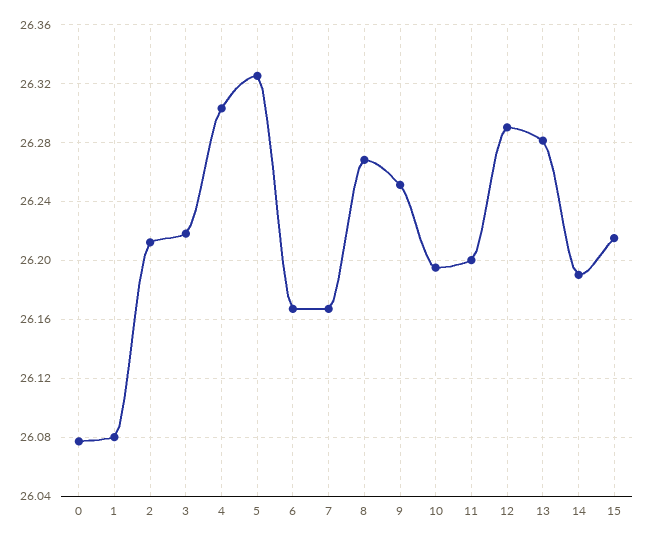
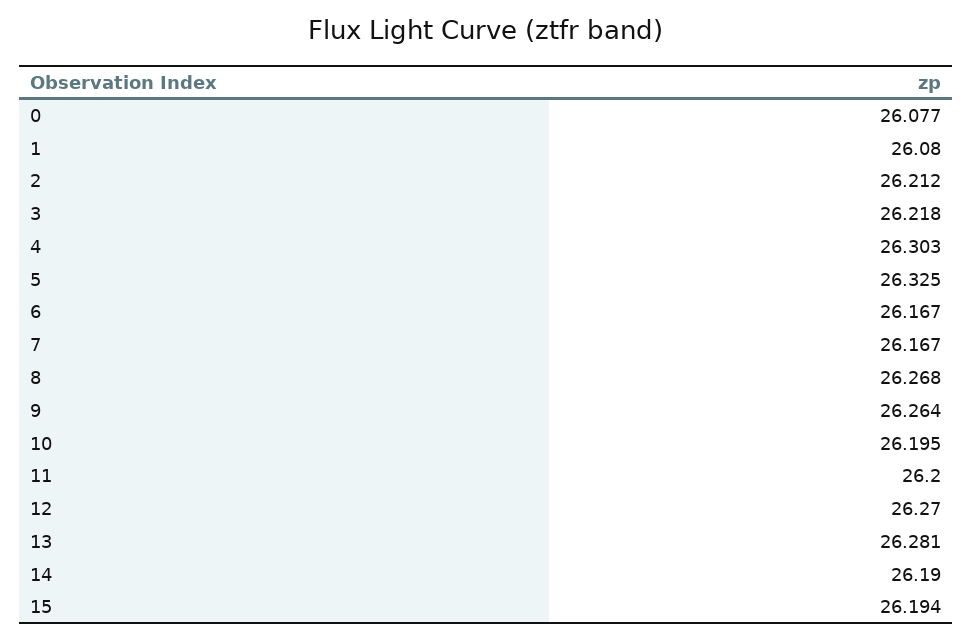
9: 26.25 -> 26.264
12: 26.29 -> 26.27
15: 26.215 -> 26.194

